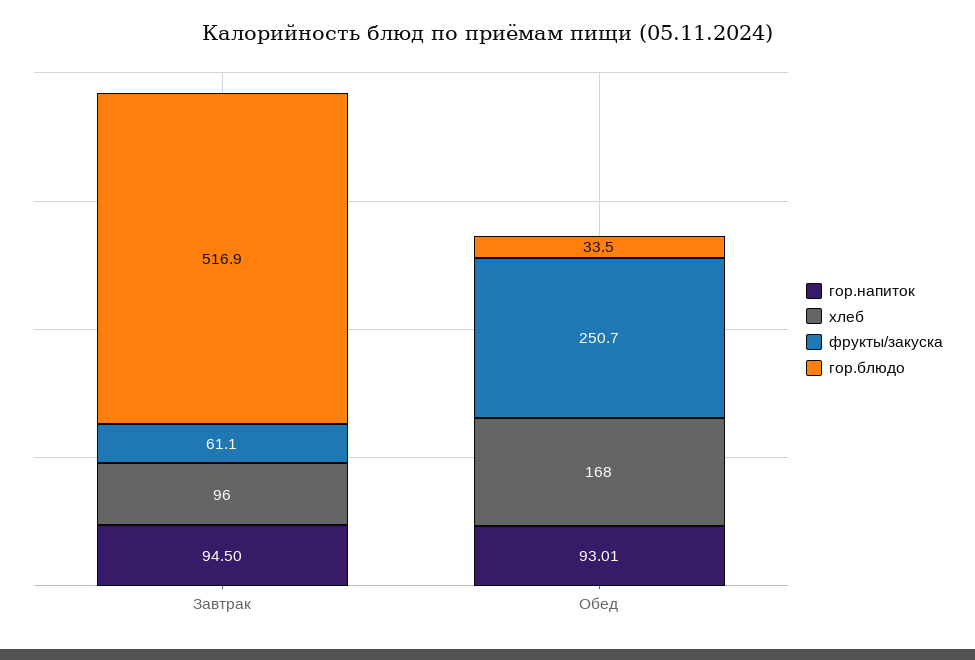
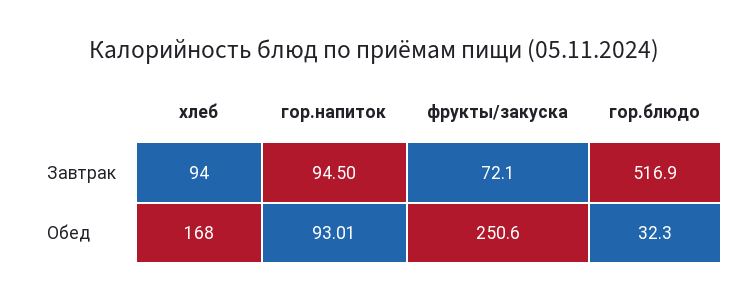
хлеб, Завтрак: 96 -> 94
фрукты/закуска, Завтрак: 61.1 -> 72.1
фрукты/закуска, Обед: 250.7 -> 250.6
гор.блюдо, Обед: 33.5 -> 32.3

